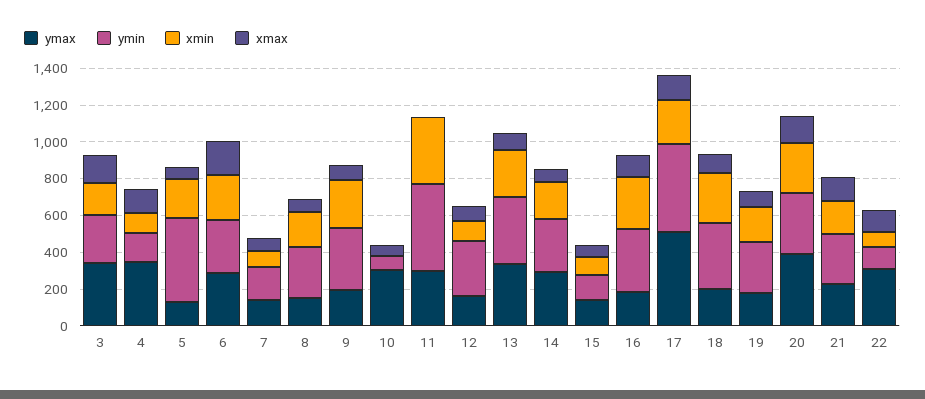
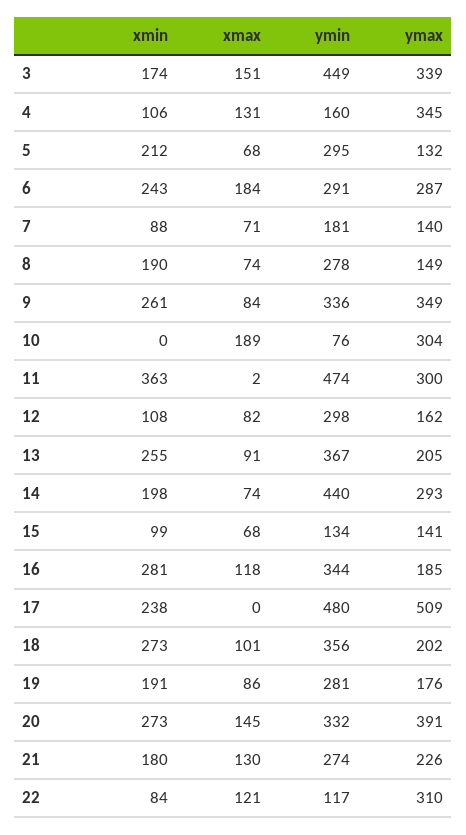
ymin, 3: 250 -> 449
ymin, 5: 450 -> 295
ymax, 9: 200 -> 349
xmax, 10: 50 -> 189
ymax, 13: 350 -> 205
ymin, 14: 300 -> 440
xmax, 17: 150 -> 0

